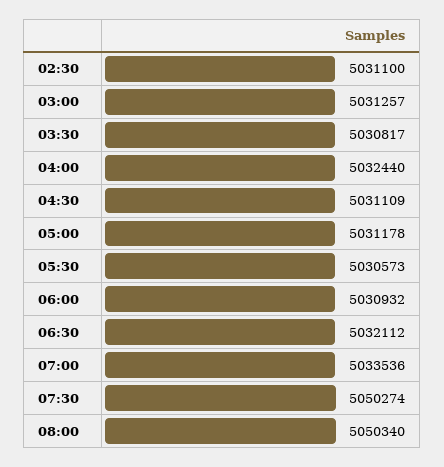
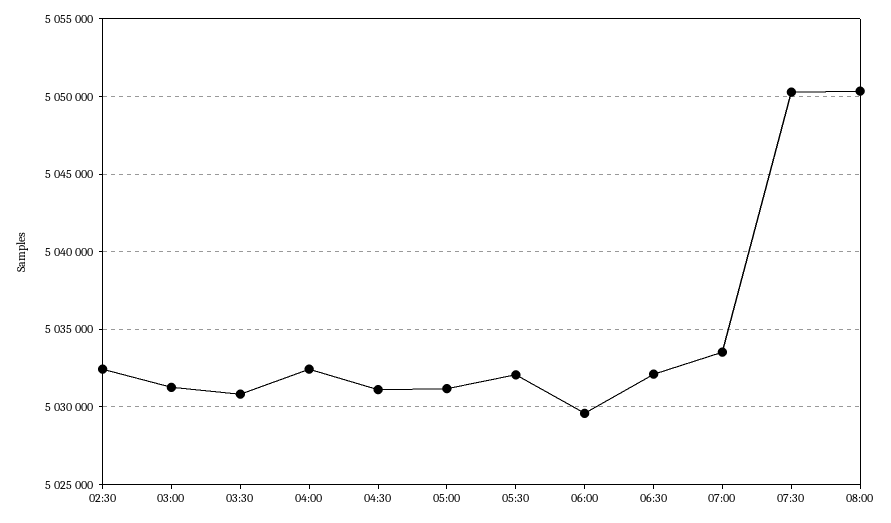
02:30: 5031100 -> 5032500
05:30: 5030573 -> 5032000
06:00: 5030932 -> 5029500

